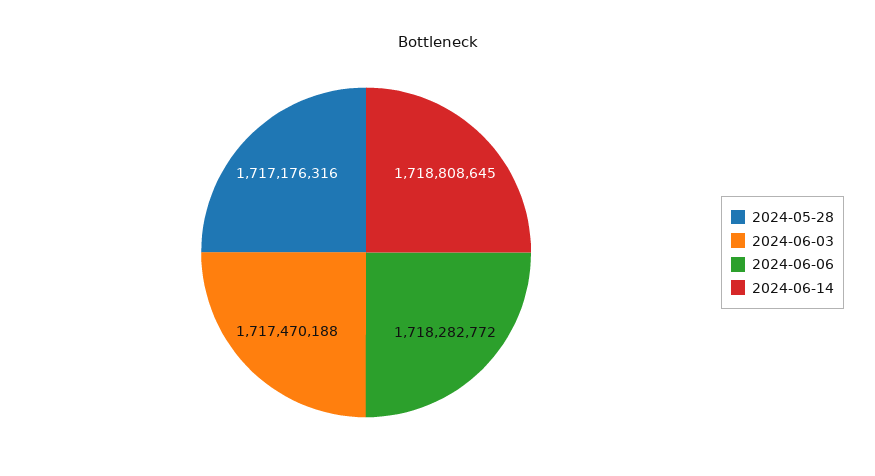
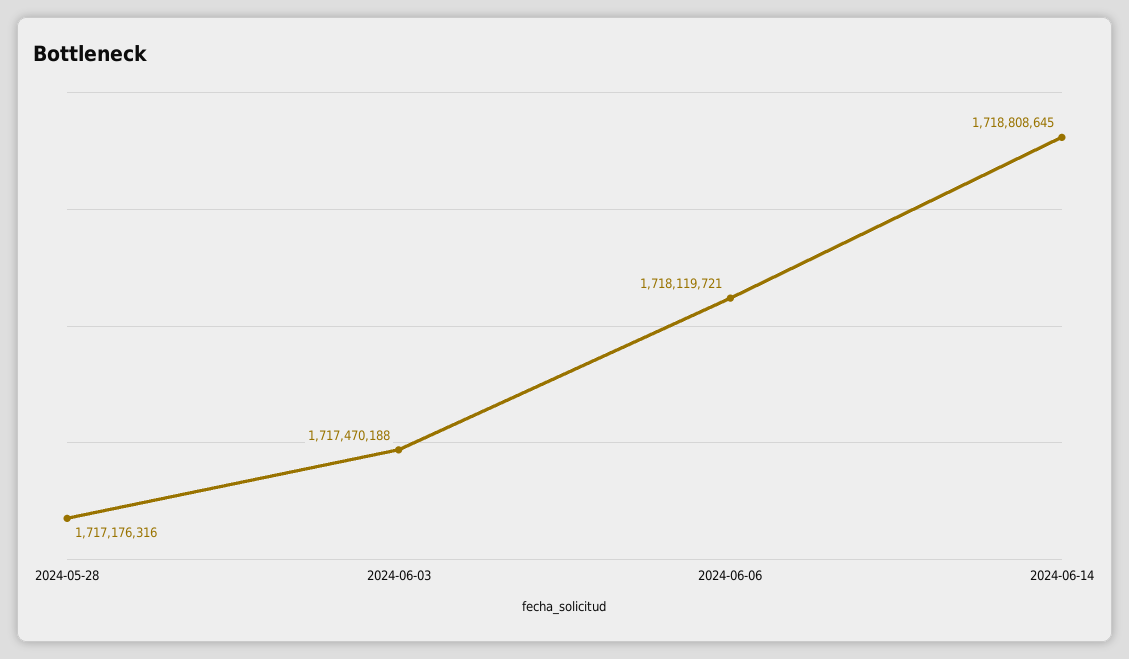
2024-06-06: 1718282772 -> 1718119721

